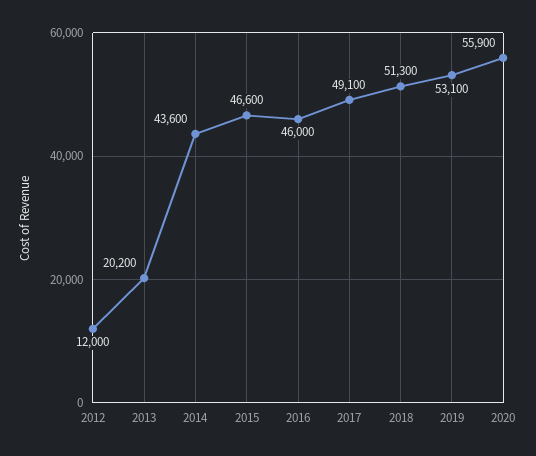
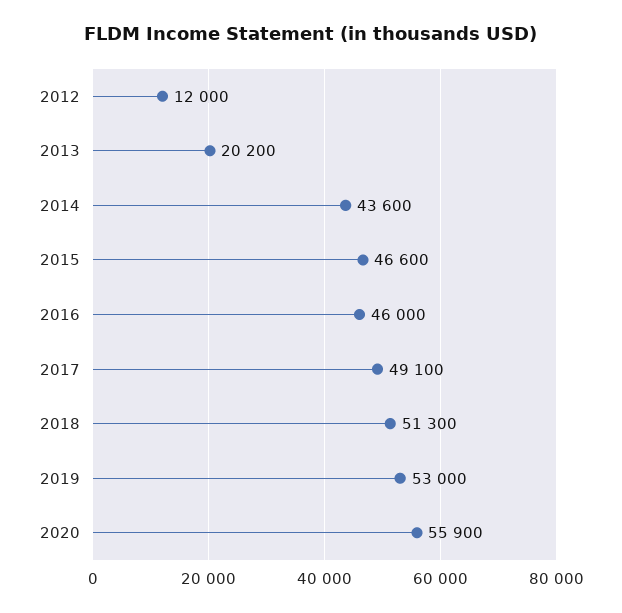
2019: 53100 -> 53000

